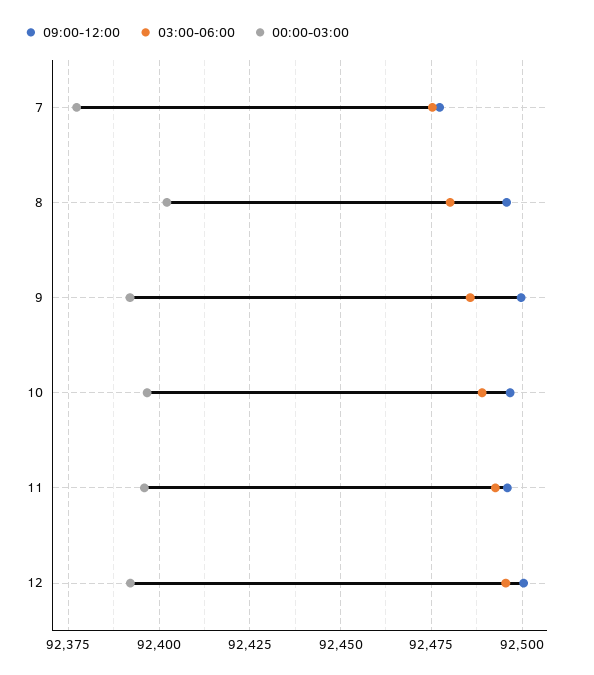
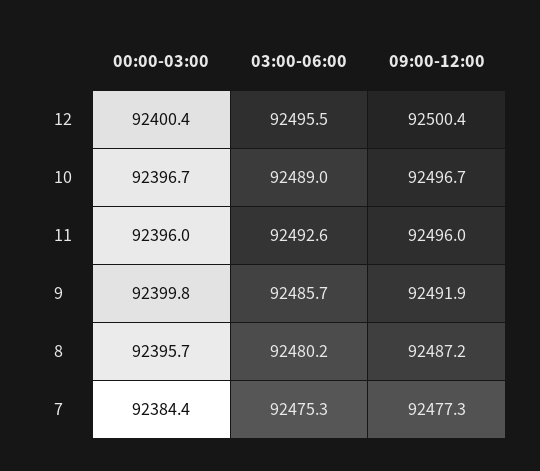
00:00-03:00, 7: 92377.5 -> 92384.4
09:00-12:00, 8: 92495 -> 92487.2
00:00-03:00, 8: 92402.5 -> 92395.7
09:00-12:00, 9: 92500 -> 92491.9
00:00-03:00, 9: 92392.5 -> 92399.8
00:00-03:00, 12: 92392.5 -> 92400.4

